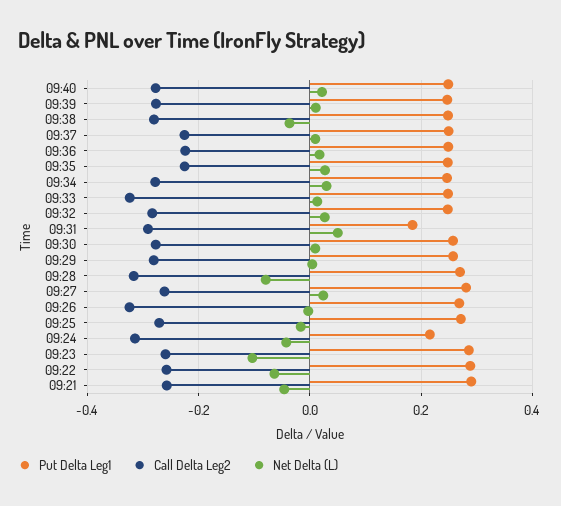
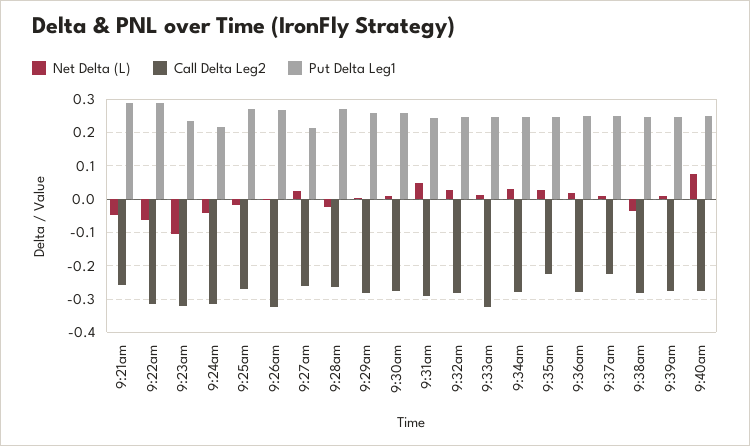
Net Delta (L), 09:40: 0.02 -> 0.08
Call Delta Leg2, 09:36: -0.22 -> -0.28
Put Delta Leg1, 09:31: 0.18 -> 0.24
Call Delta Leg2, 09:28: -0.32 -> -0.26
Net Delta (L), 09:28: -0.08 -> -0.02
Put Delta Leg1, 09:27: 0.28 -> 0.22
Put Delta Leg1, 09:23: 0.28 -> 0.24
Call Delta Leg2, 09:23: -0.26 -> -0.32
Call Delta Leg2, 09:22: -0.26 -> -0.32

